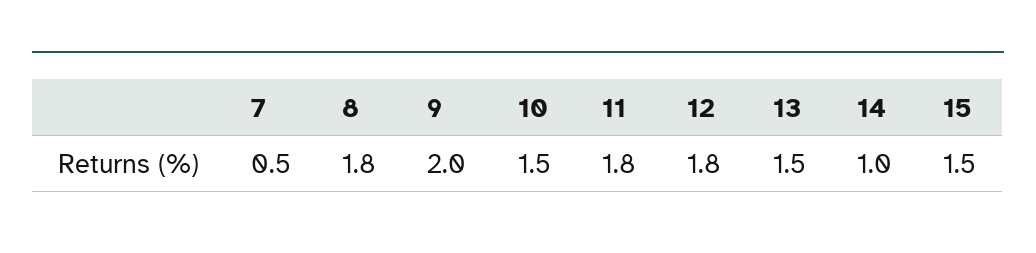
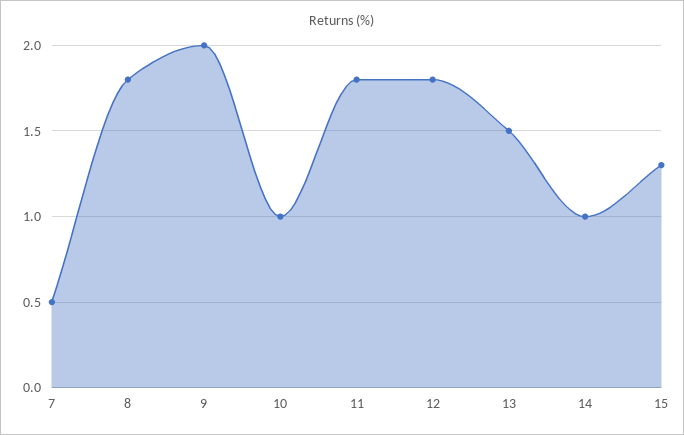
10: 1.5 -> 1
15: 1.5 -> 1.3

